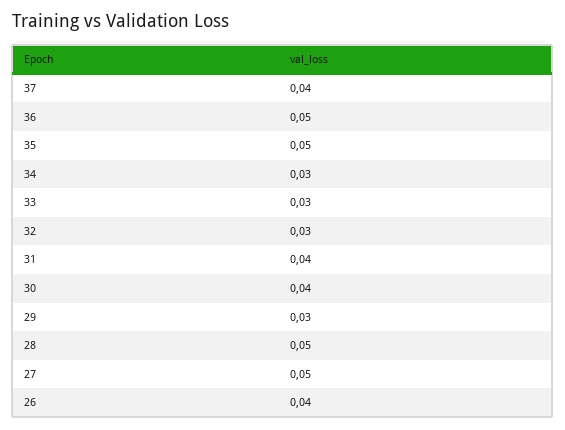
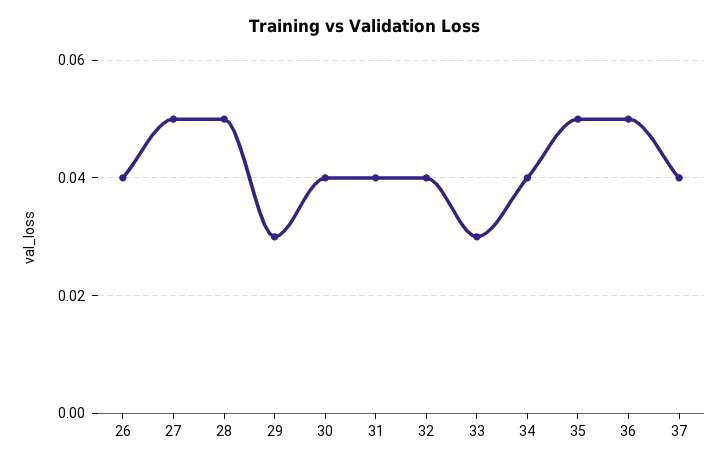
34: 0.03 -> 0.04
32: 0.03 -> 0.04

